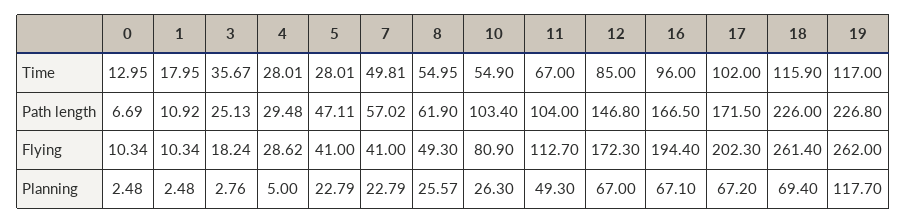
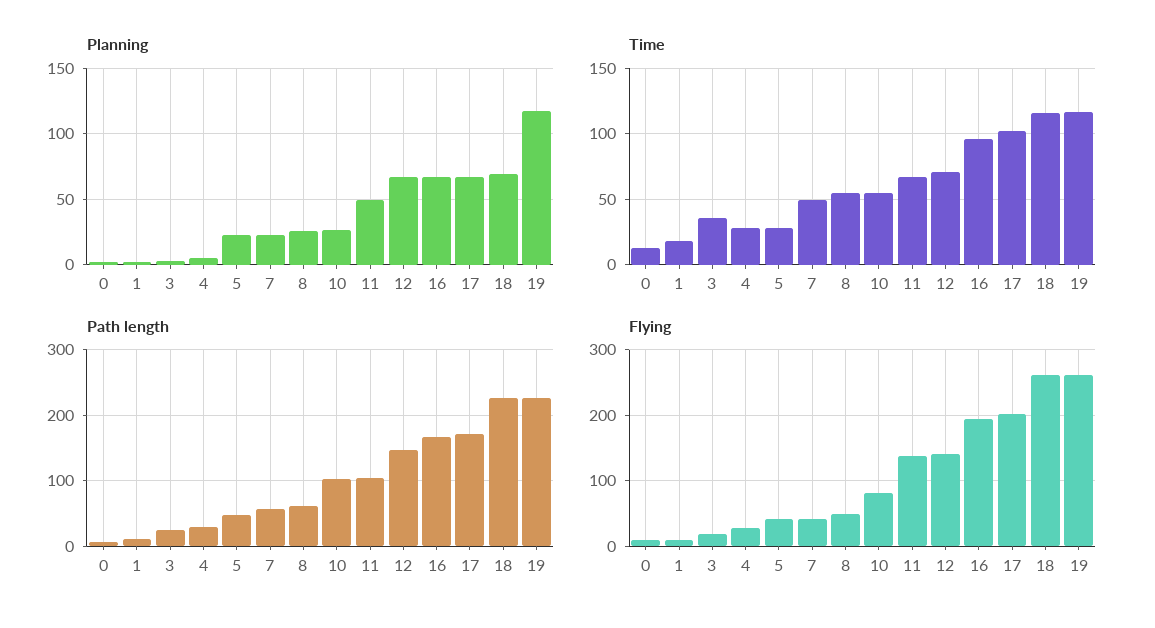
Time, 12: 85 -> 70
Flying, 11: 112.7 -> 140
Flying, 12: 172.3 -> 140

